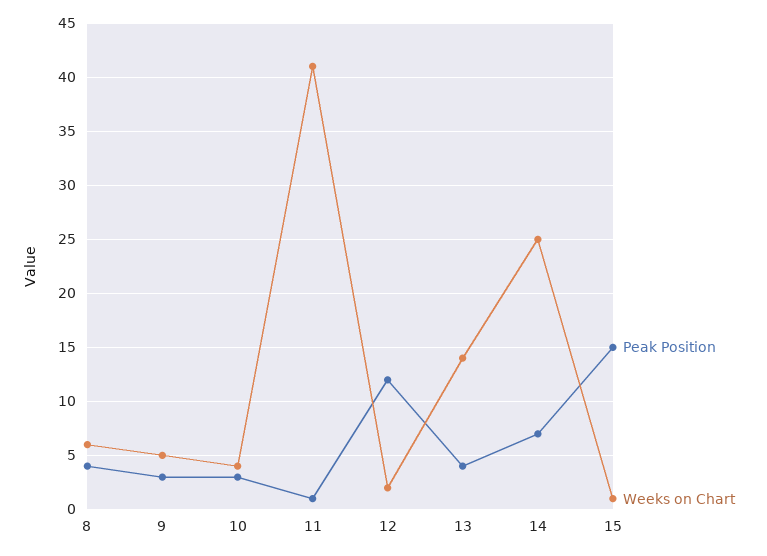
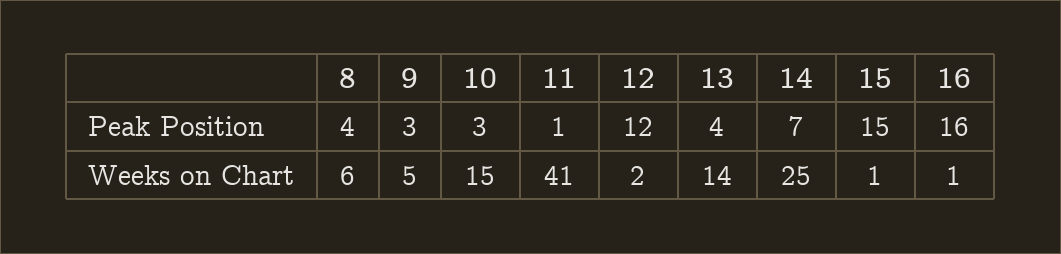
Weeks on Chart, 10: 4 -> 15
Peak Position, 16: none -> 16
Weeks on Chart, 16: none -> 1

